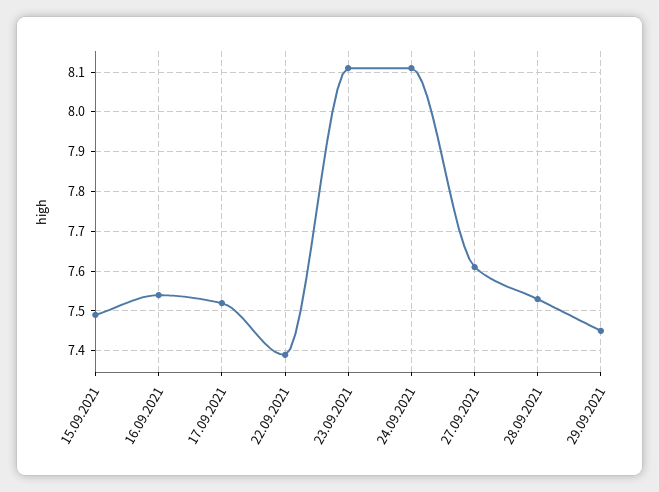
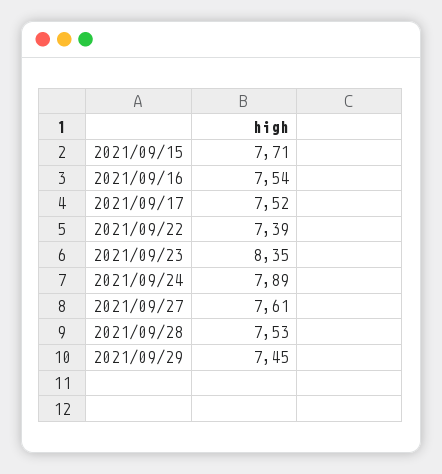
15.09.2021: 7.5 -> 7.71
23.09.2021: 8.1 -> 8.35
24.09.2021: 8.1 -> 7.89

